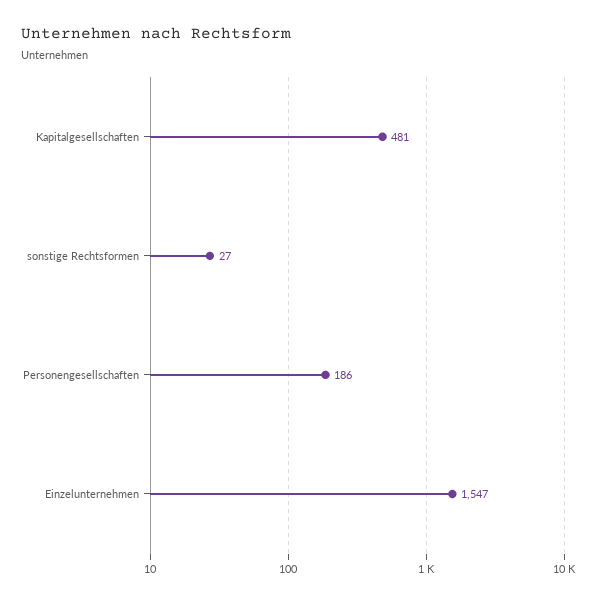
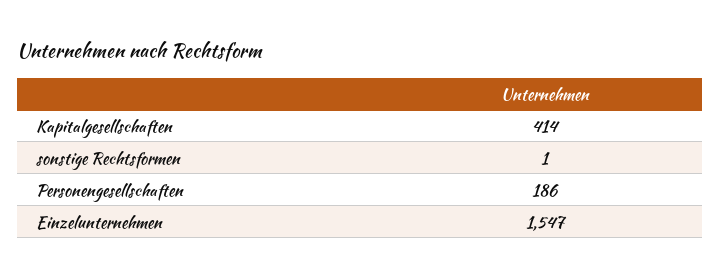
Kapitalgesellschaften: 481 -> 414
sonstige Rechtsformen: 27 -> 1

